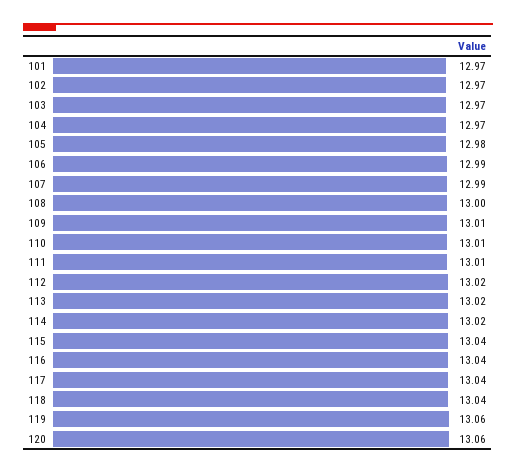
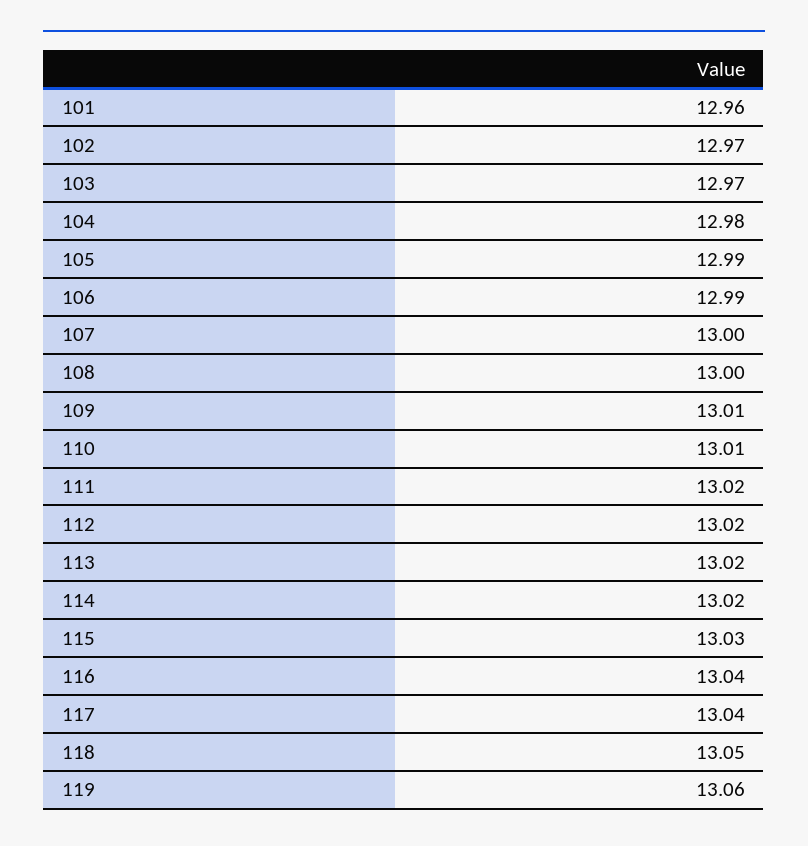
101: 12.97 -> 12.96
104: 12.97 -> 12.98
105: 12.98 -> 12.99
107: 12.99 -> 13
111: 13.01 -> 13.02
115: 13.04 -> 13.03
118: 13.04 -> 13.05
120: 13.06 -> none

